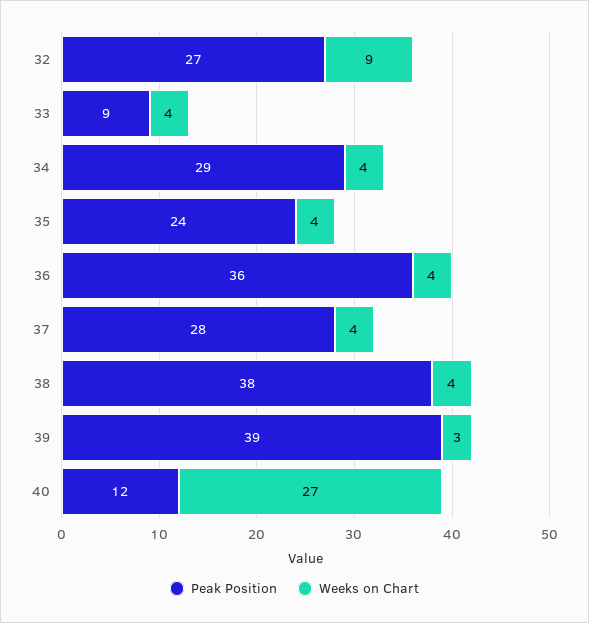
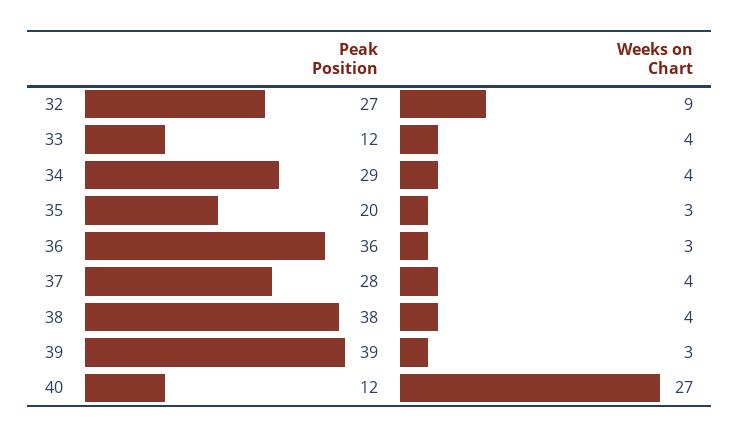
Peak Position, 33: 9 -> 12
Peak Position, 35: 24 -> 20
Weeks on Chart, 35: 4 -> 3
Weeks on Chart, 36: 4 -> 3

